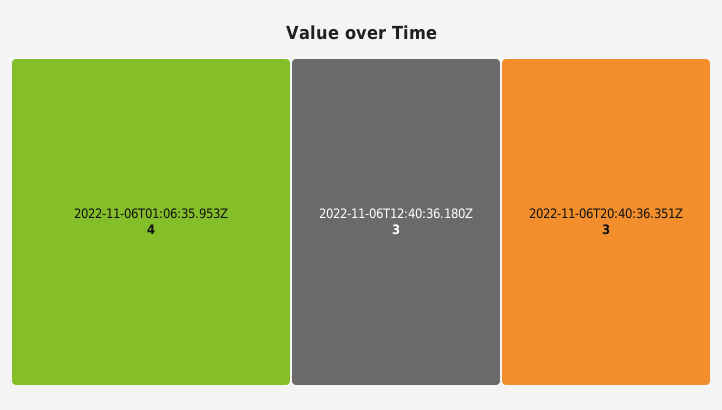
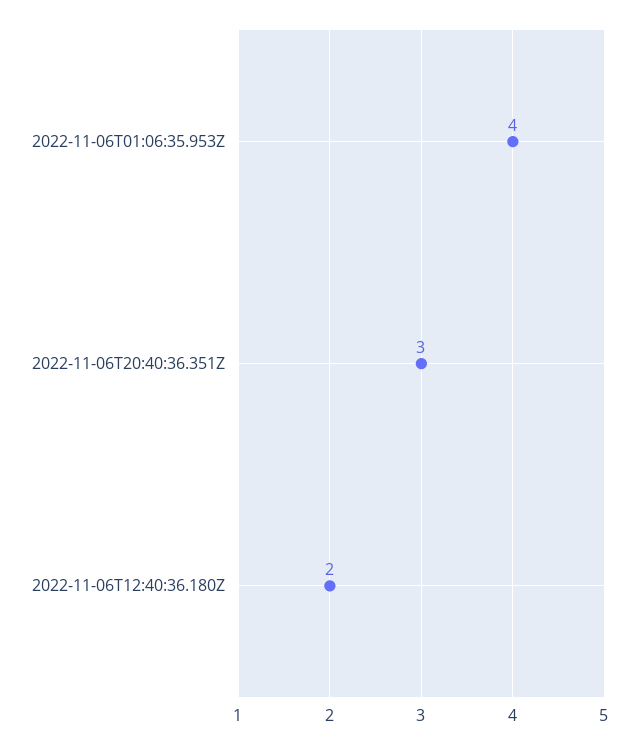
2022-11-06T12:40:36.180Z: 3 -> 2

